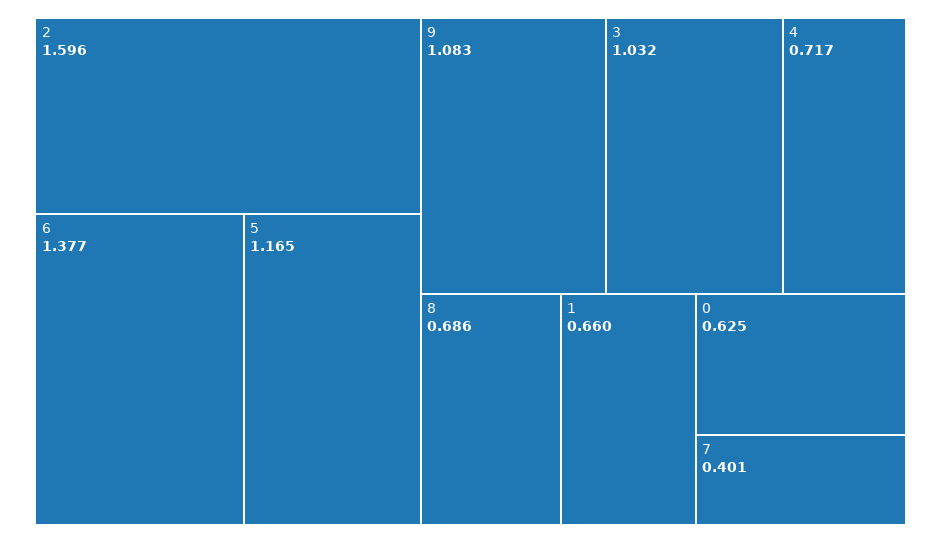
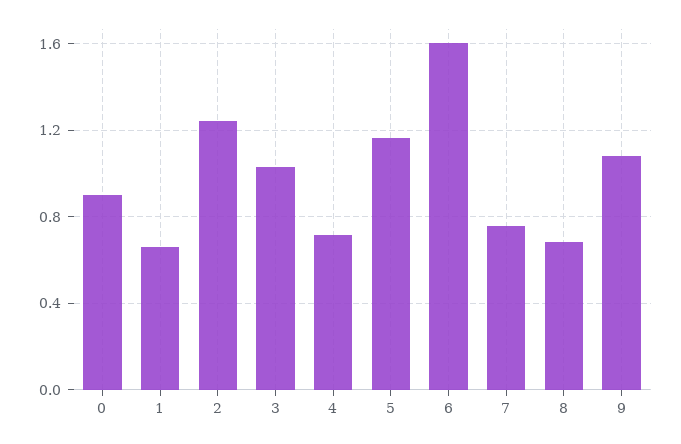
2: 1.596 -> 1.25
6: 1.377 -> 1.6
0: 0.625 -> 0.9
7: 0.401 -> 0.75

